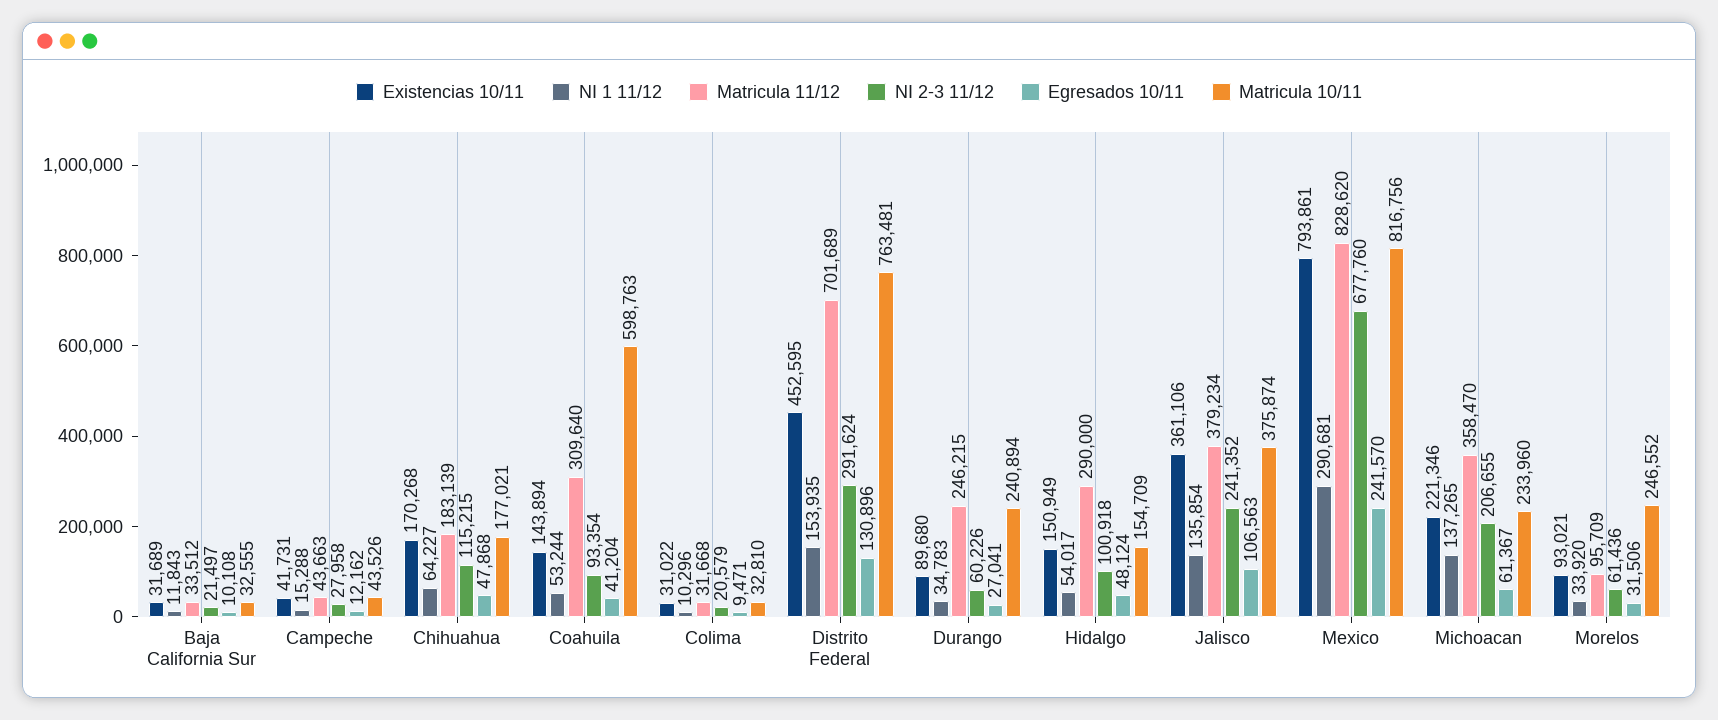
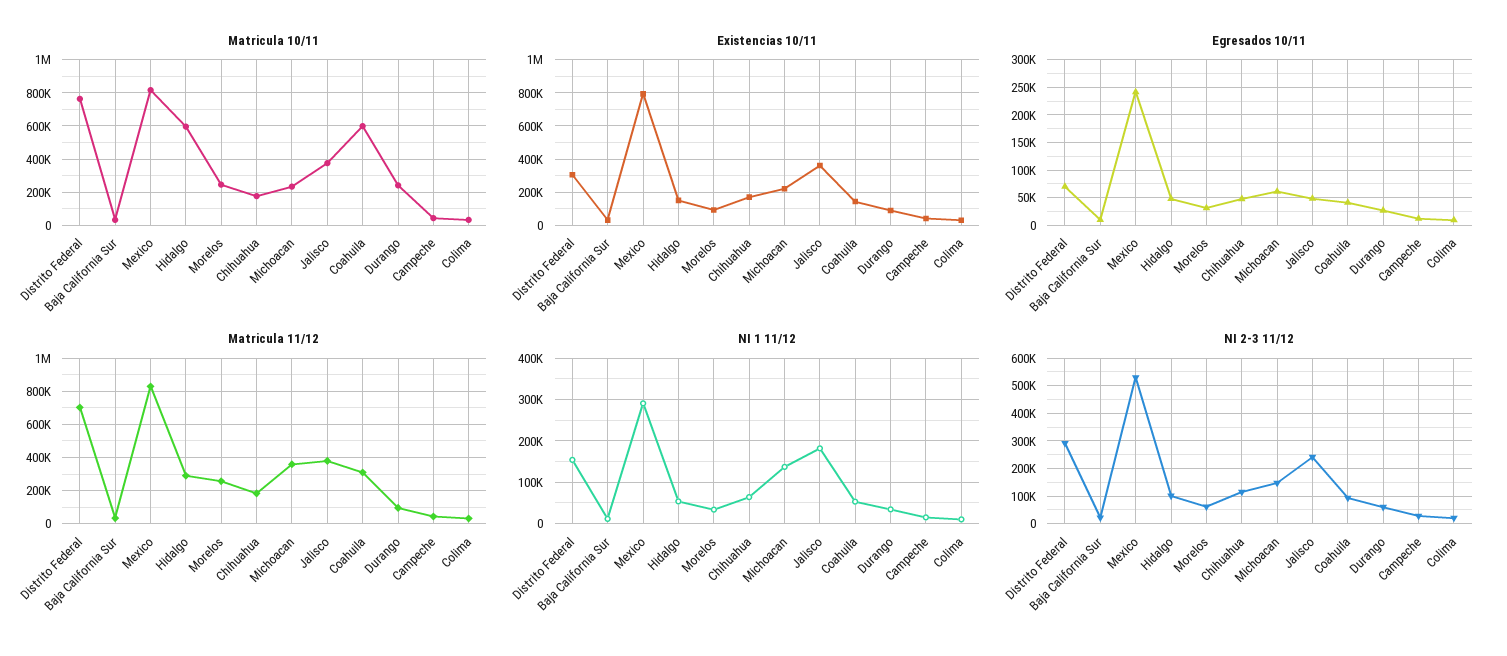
Existencias 10/11, Distrito Federal: 452595 -> 300000
Egresados 10/11, Distrito Federal: 130896 -> 75000
Matricula 11/12, Durango: 246215 -> 100000
Matricula 10/11, Hidalgo: 154709 -> 600000
NI 1 11/12, Jalisco: 135854 -> 180000
Egresados 10/11, Jalisco: 106563 -> 50000
NI 2-3 11/12, Mexico: 677760 -> 525000
NI 2-3 11/12, Michoacan: 206655 -> 150000
Matricula 11/12, Morelos: 95709 -> 250000

